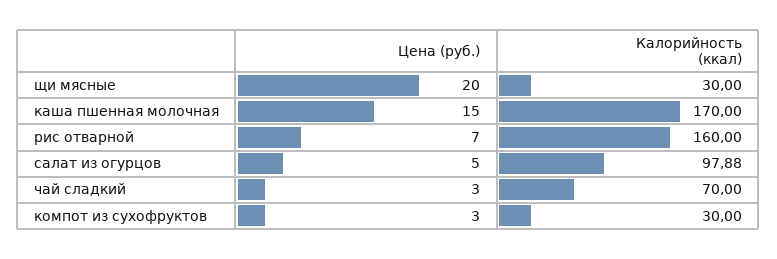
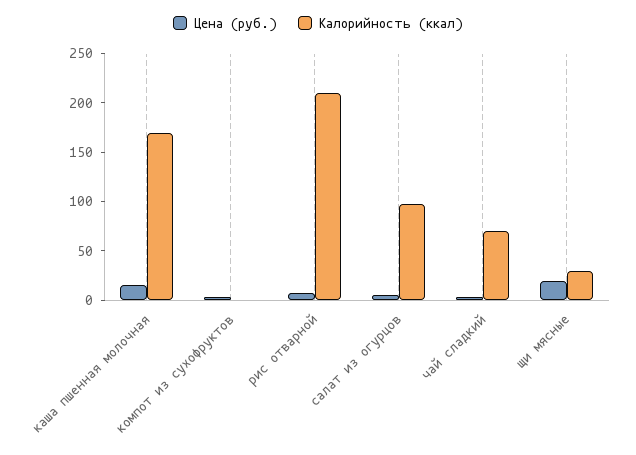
Калорийность (ккал), рис отварной: 160 -> 210
Калорийность (ккал), компот из сухофруктов: 30 -> 0

